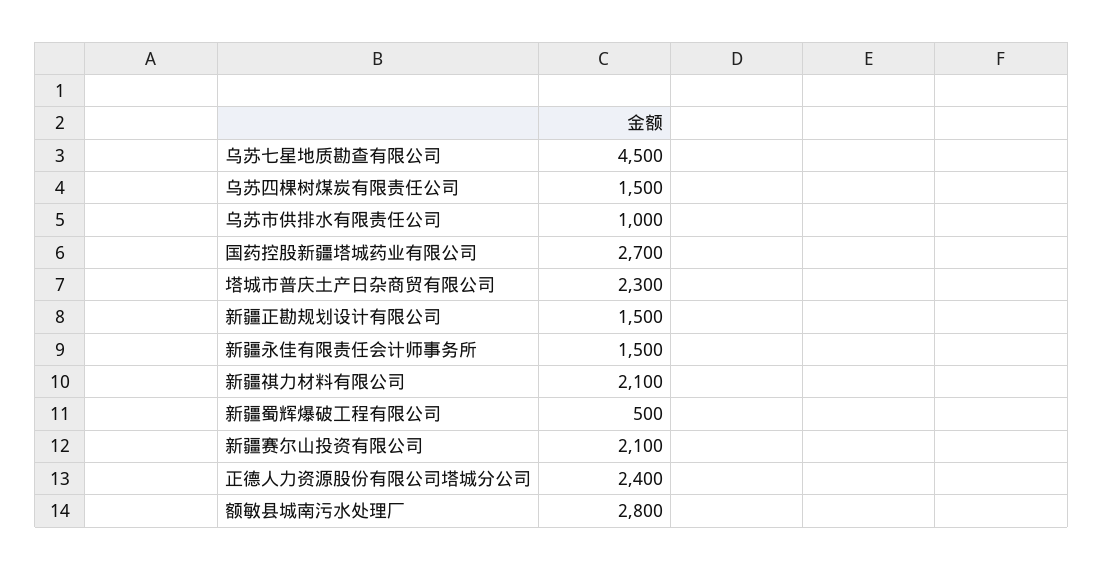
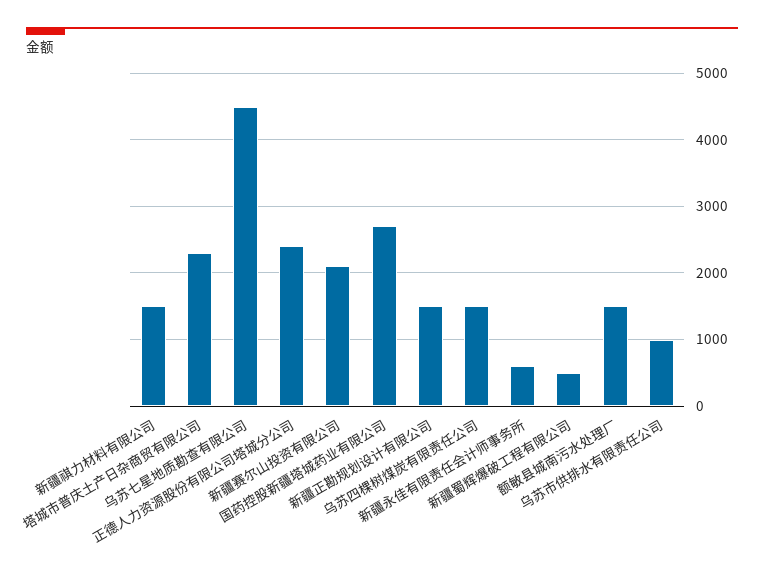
新疆永佳有限责任会计师事务所: 1500 -> 600
新疆祺力材料有限公司: 2100 -> 1500
额敏县城南污水处理厂: 2800 -> 1500

